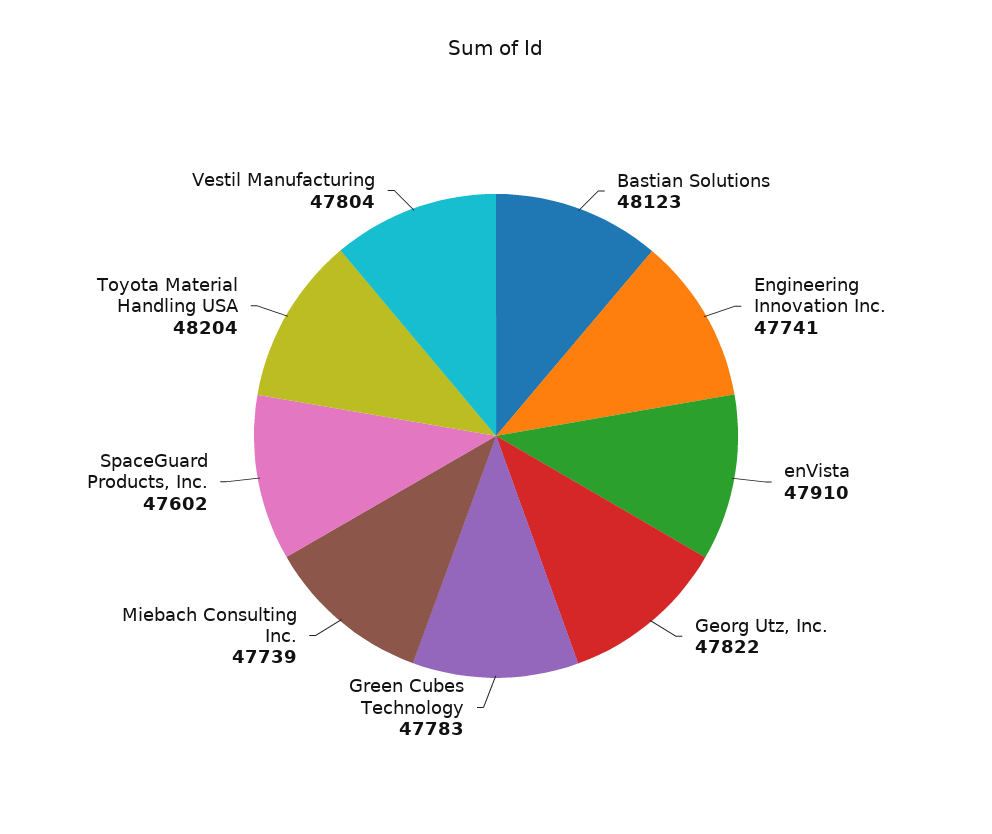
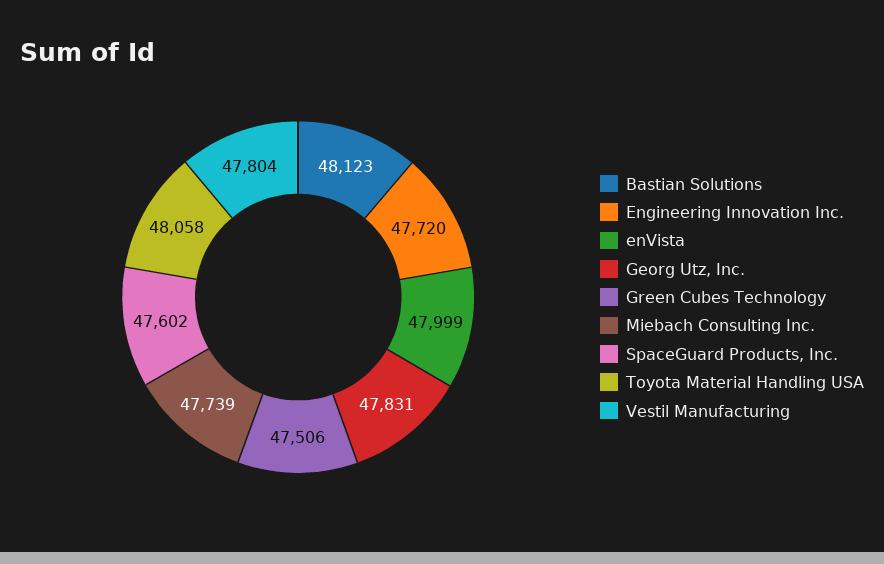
Engineering Innovation Inc.: 47741 -> 47720
enVista: 47910 -> 47999
Georg Utz, Inc.: 47822 -> 47831
Green Cubes Technology: 47783 -> 47506
Toyota Material Handling USA: 48204 -> 48058

